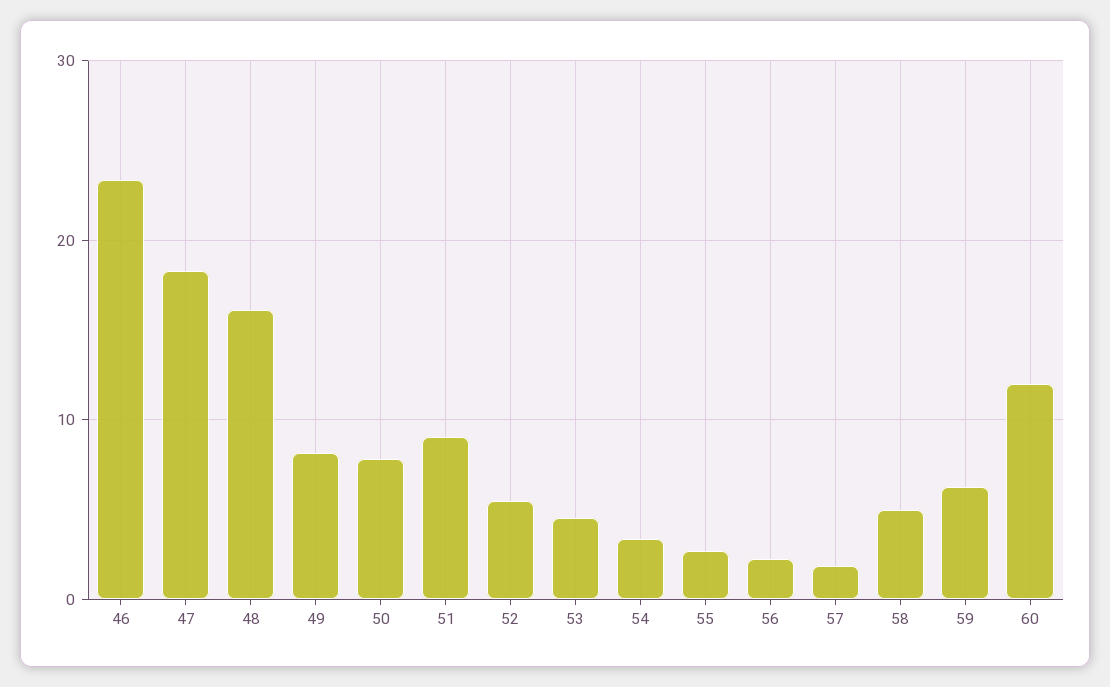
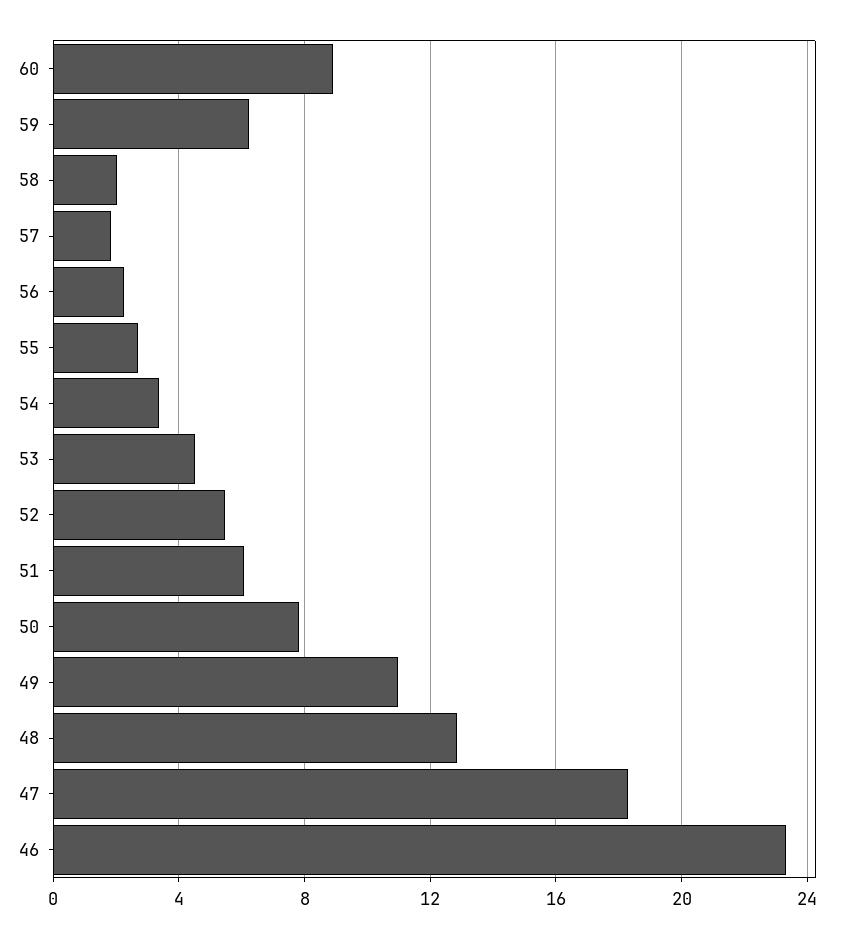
48: 16 -> 13
49: 8 -> 11
51: 9 -> 6
58: 5 -> 2
60: 12 -> 9

